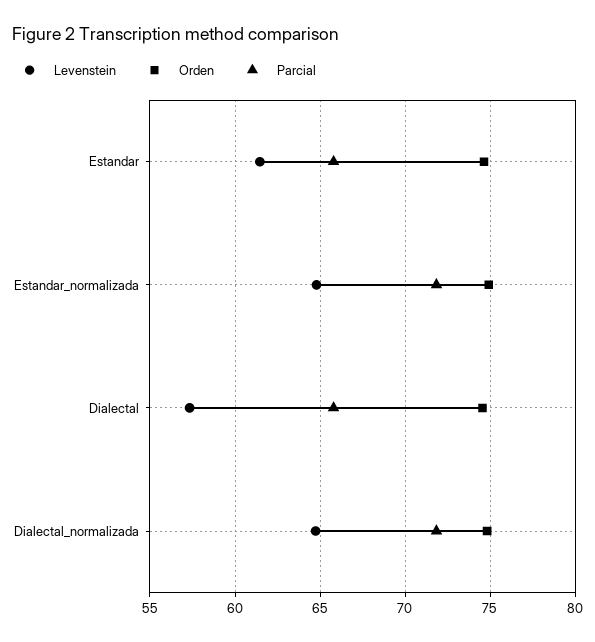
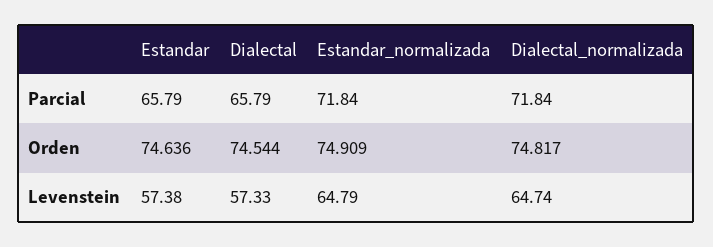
Levenstein, Estandar: 61.5 -> 57.38

